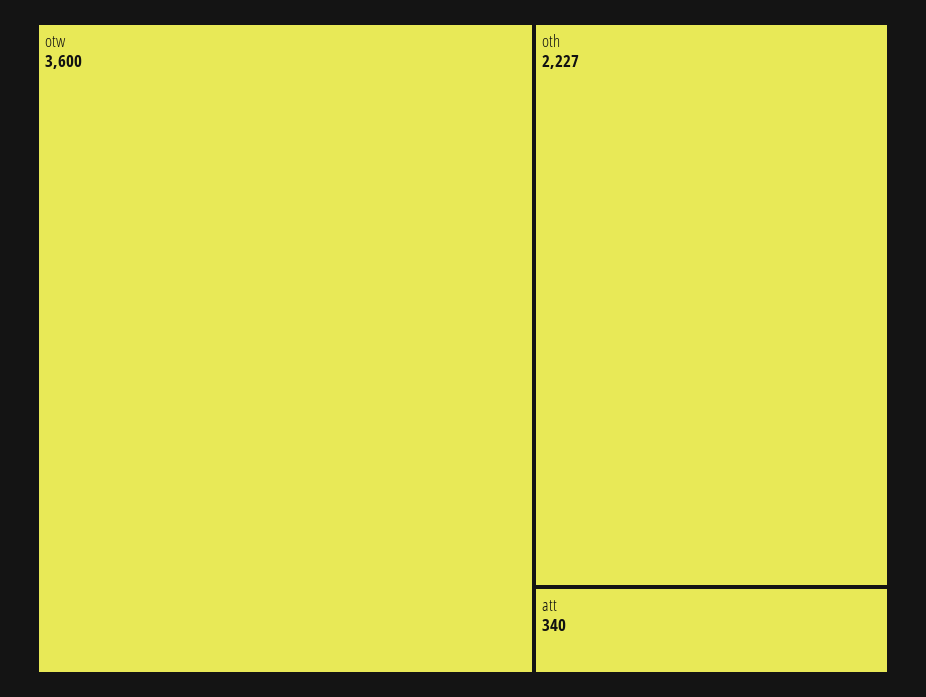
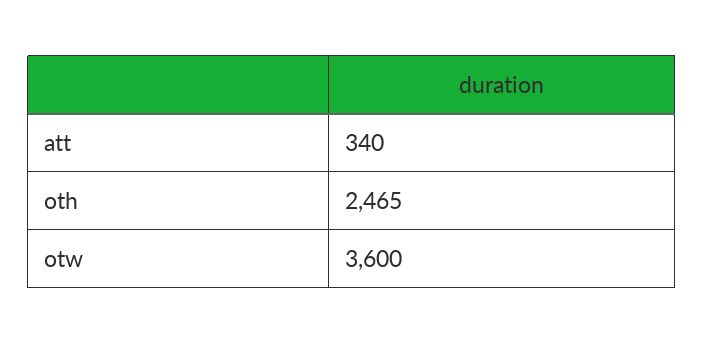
oth: 2227 -> 2465

